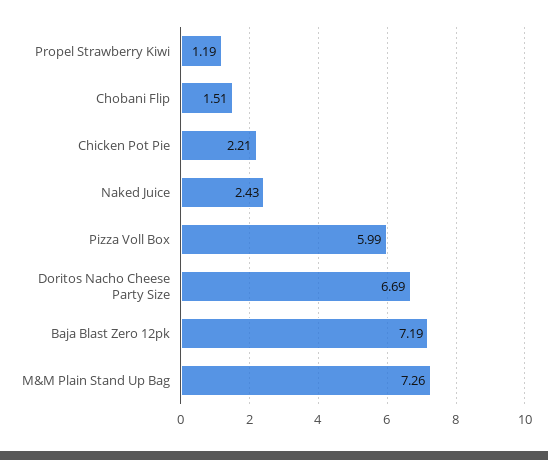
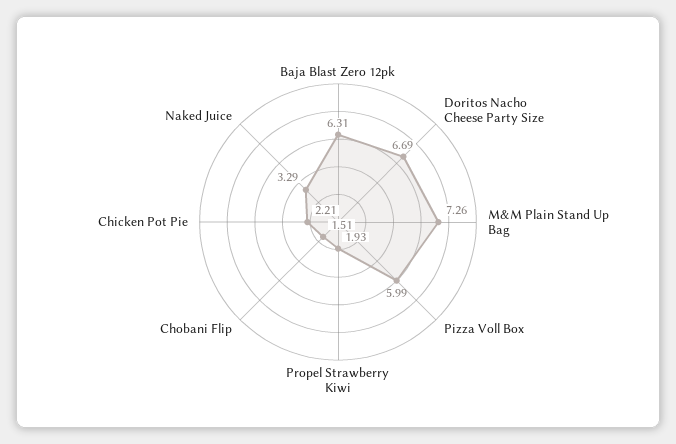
Propel Strawberry Kiwi: 1.19 -> 1.93
Naked Juice: 2.43 -> 3.29
Baja Blast Zero 12pk: 7.19 -> 6.31

